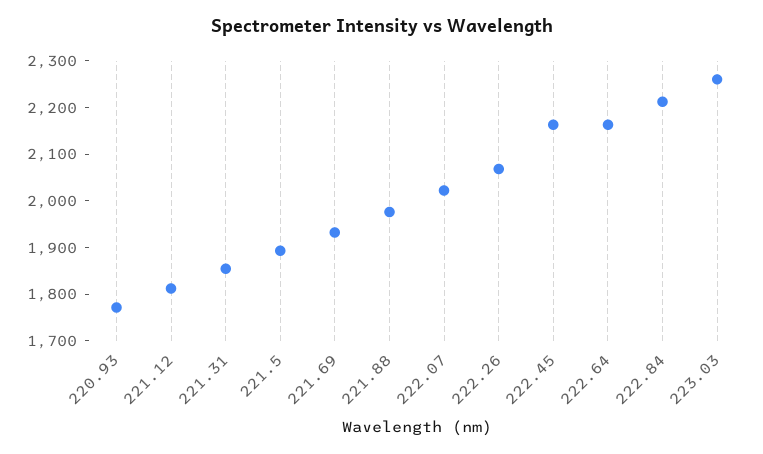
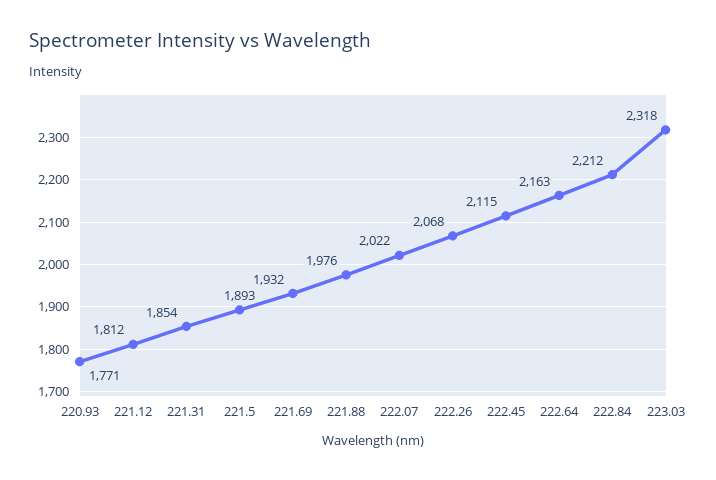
222.45: 2160 -> 2115
223.03: 2260 -> 2318

